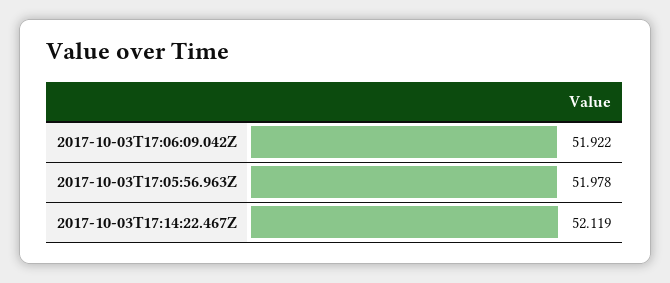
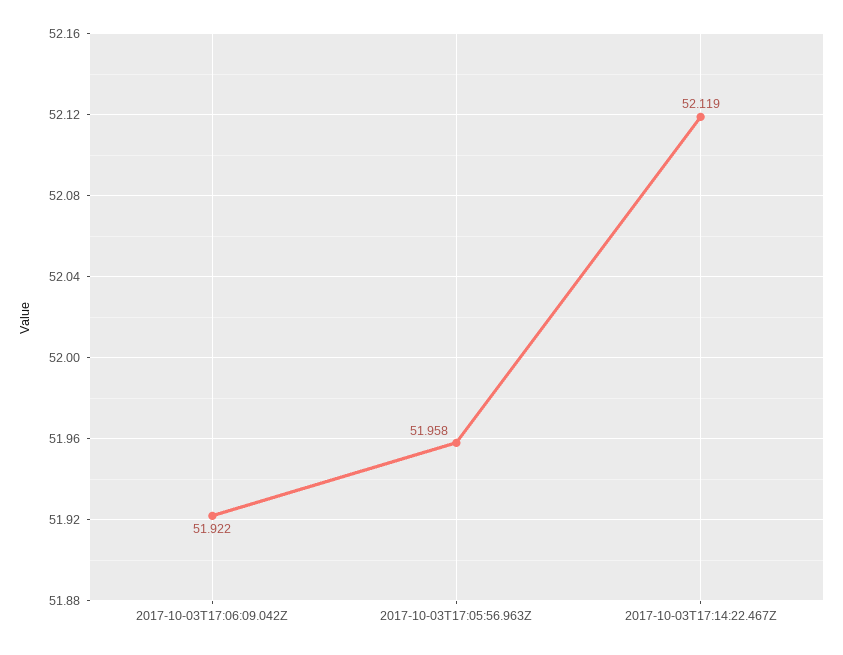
2017-10-03T17:05:56.963Z: 51.978 -> 51.958

